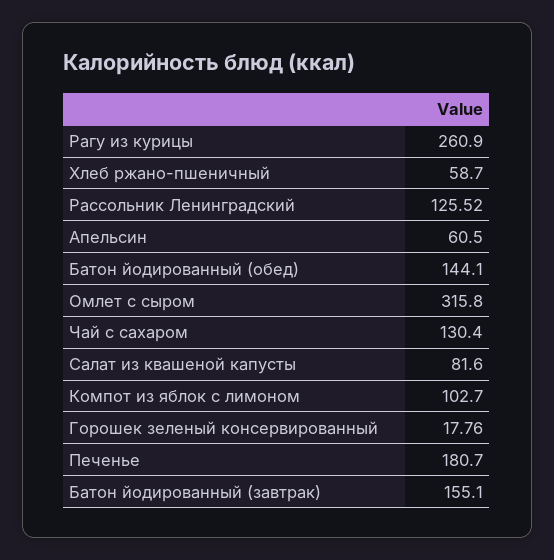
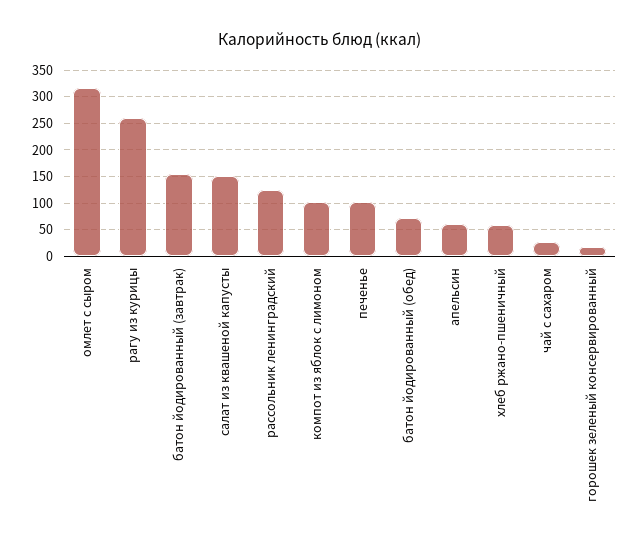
Батон йодированный (обед): 144.1 -> 75
Чай с сахаром: 130.4 -> 25
Салат из квашеной капусты: 81.6 -> 150
Печенье: 180.7 -> 100

